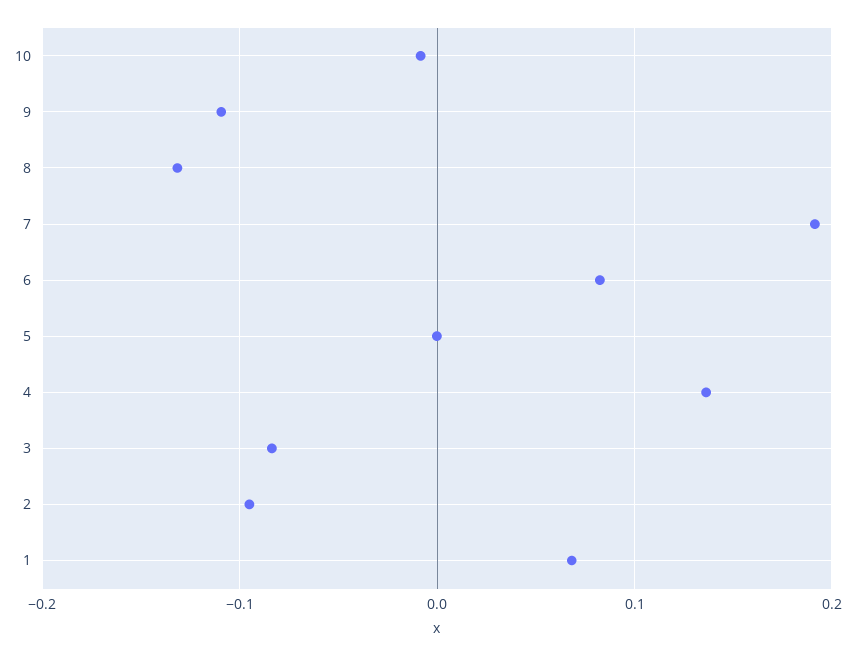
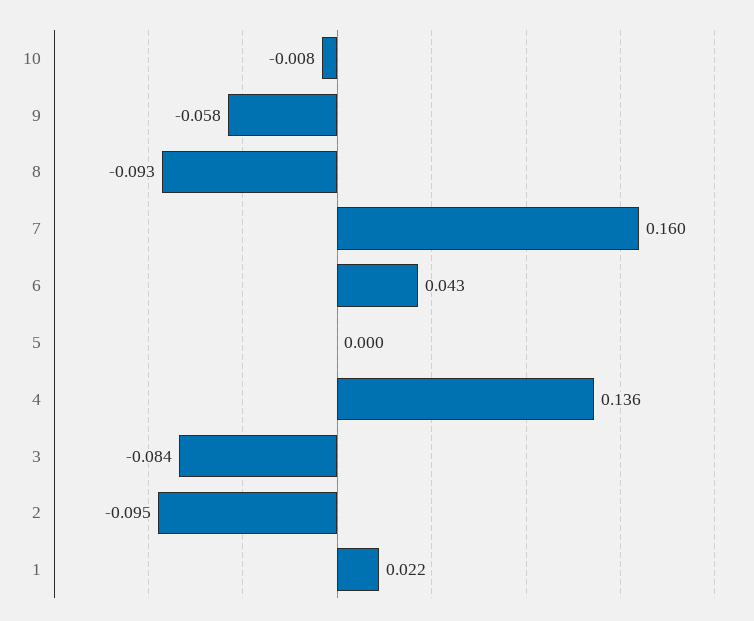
9: -0.11 -> -0.058
8: -0.13 -> -0.093
7: 0.19 -> 0.16
6: 0.08 -> 0.043
1: 0.07 -> 0.022

